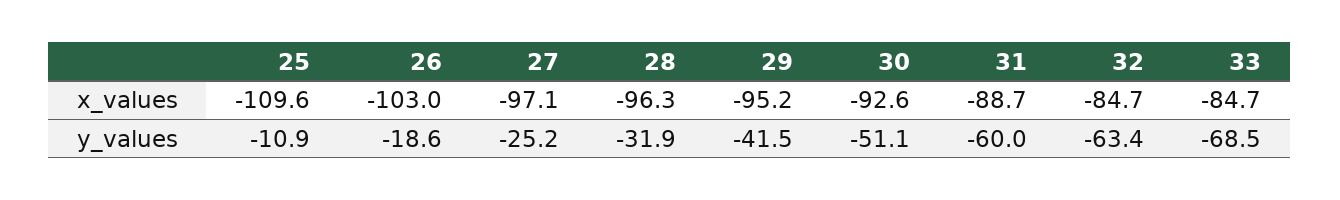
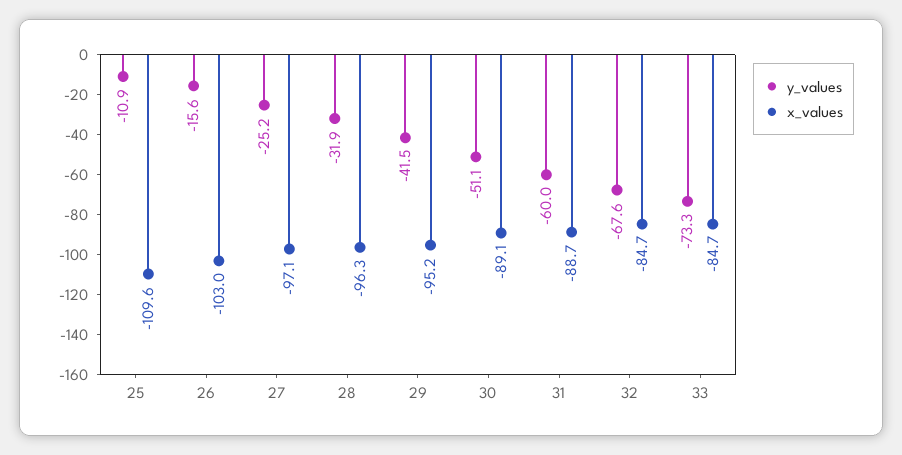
x_values, 30: -92.6 -> -89.1
y_values, 26: -18.6 -> -15.6
y_values, 32: -63.4 -> -67.6
y_values, 33: -68.5 -> -73.3

